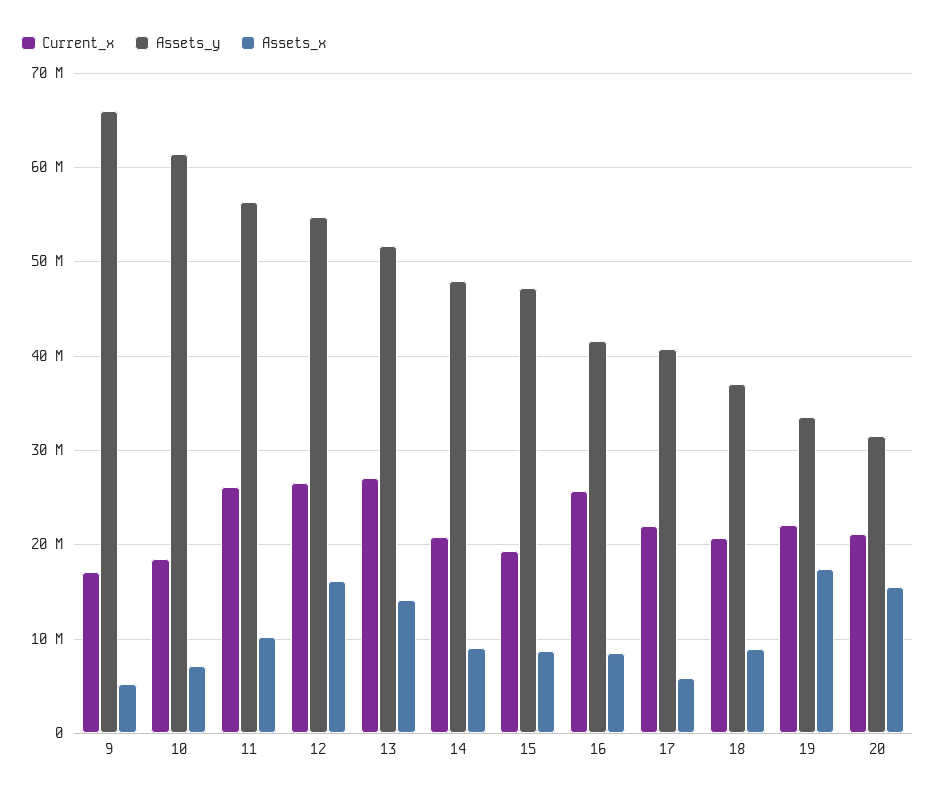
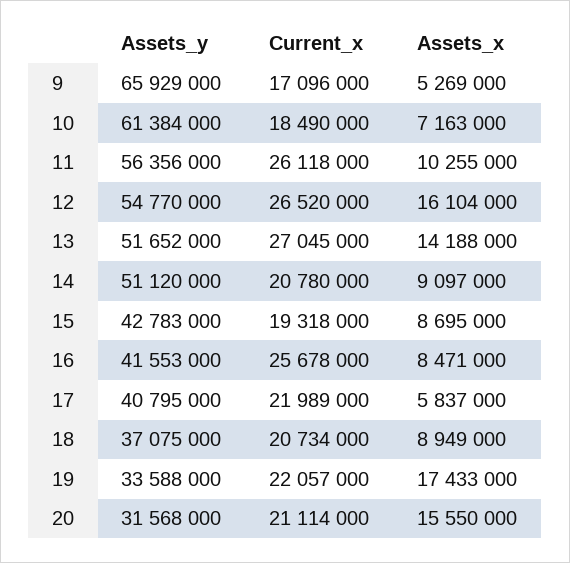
Assets_y, 14: 48000000 -> 51120000
Assets_y, 15: 47000000 -> 42783000

